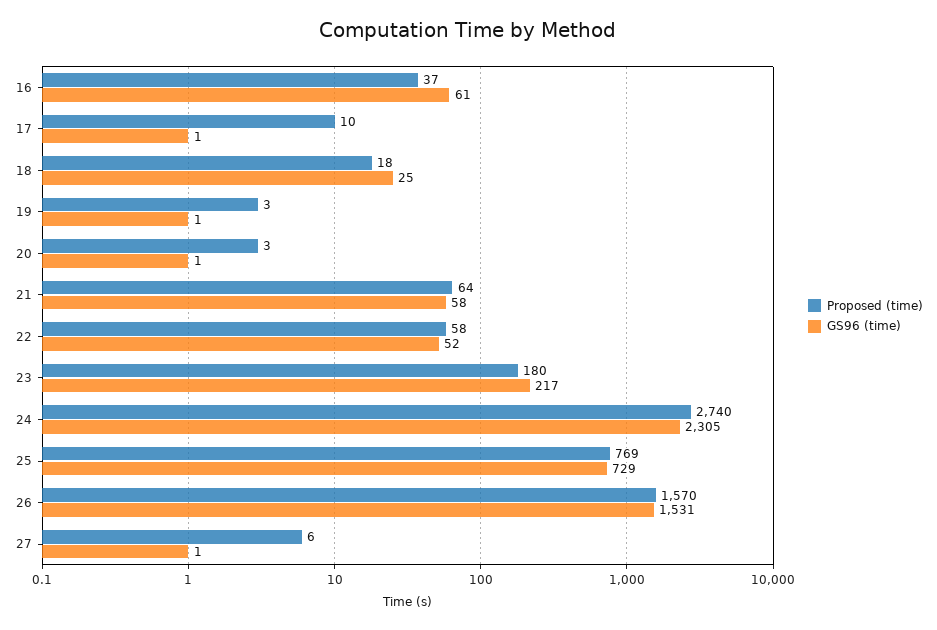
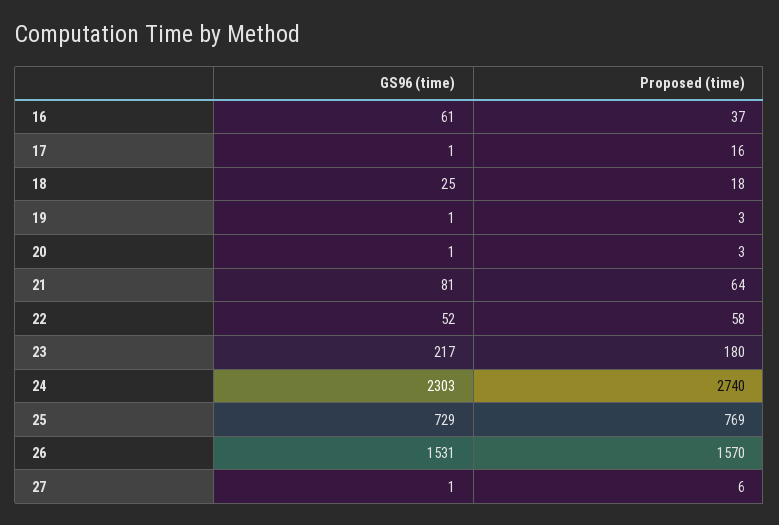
Proposed (time), 17: 10 -> 16
GS96 (time), 21: 58 -> 81
GS96 (time), 24: 2305 -> 2303

